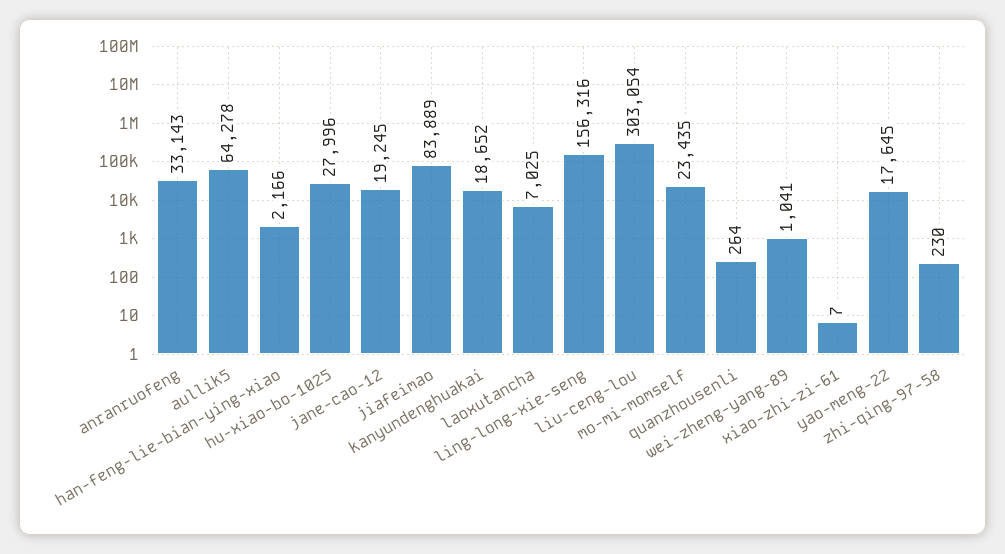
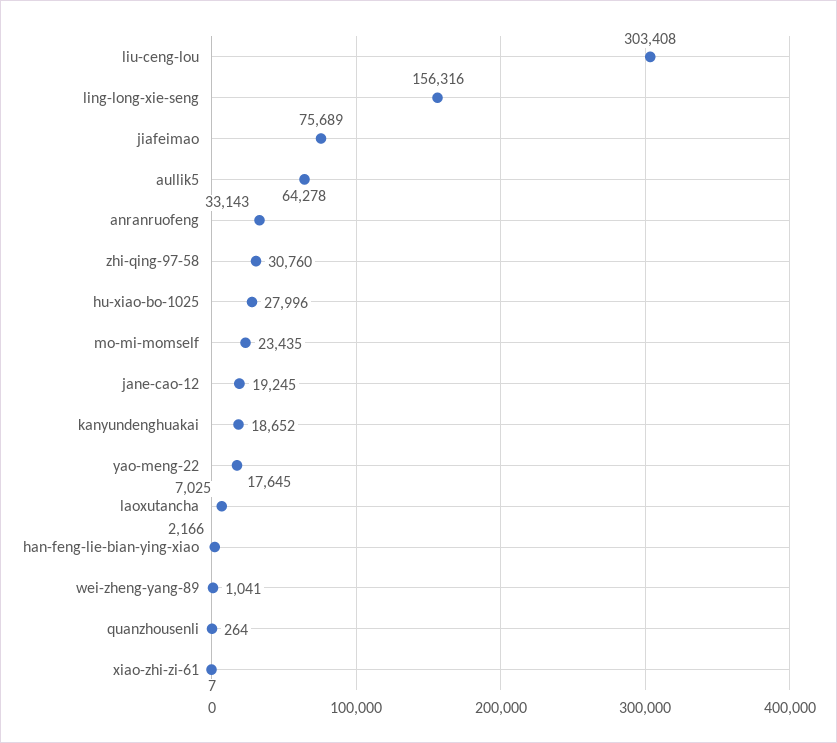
jiafeimao: 83889 -> 75689
liu-ceng-lou: 303054 -> 303408
zhi-qing-97-58: 230 -> 30760

